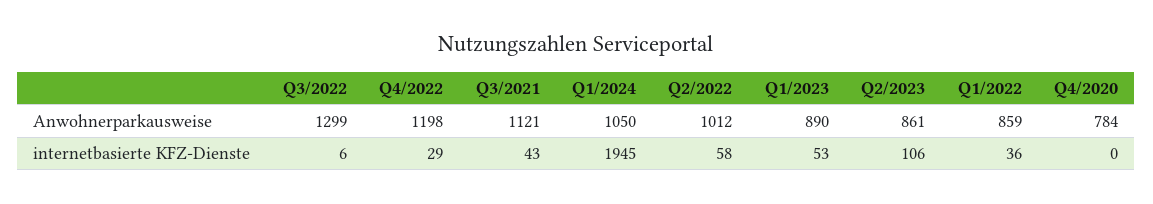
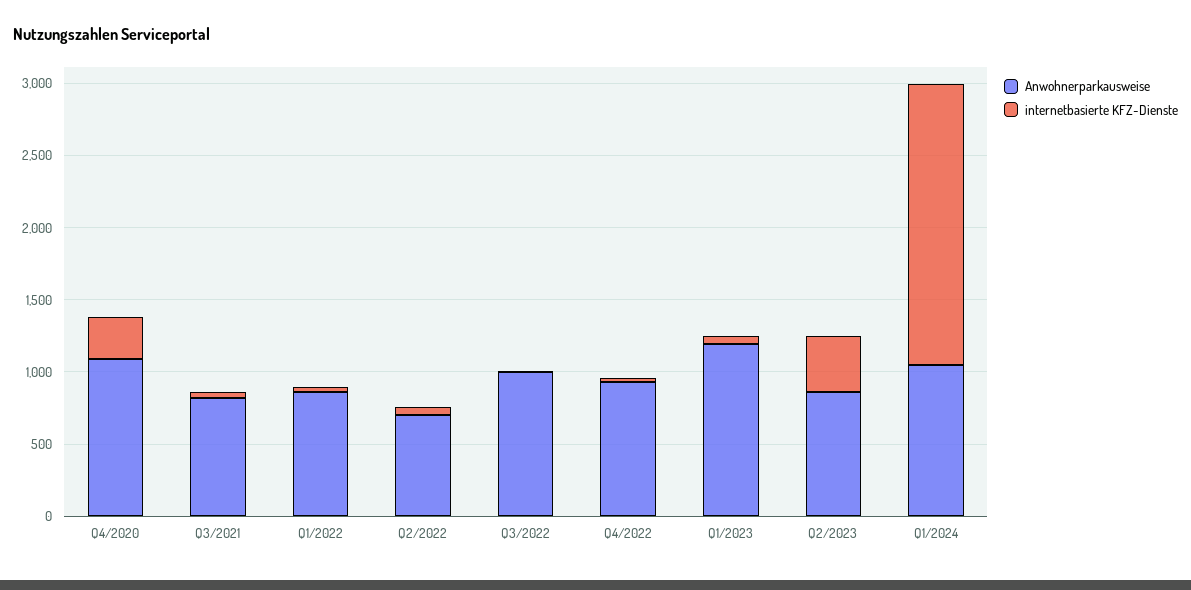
Anwohnerparkausweise, Q3/2022: 1299 -> 1000
Anwohnerparkausweise, Q4/2022: 1198 -> 900
Anwohnerparkausweise, Q3/2021: 1121 -> 800
Anwohnerparkausweise, Q2/2022: 1012 -> 700
Anwohnerparkausweise, Q1/2023: 890 -> 1200
Anwohnerparkausweise, Q4/2020: 784 -> 1100
internetbasierte KFZ-Dienste, Q2/2023: 106 -> 400
internetbasierte KFZ-Dienste, Q4/2020: 0 -> 300

